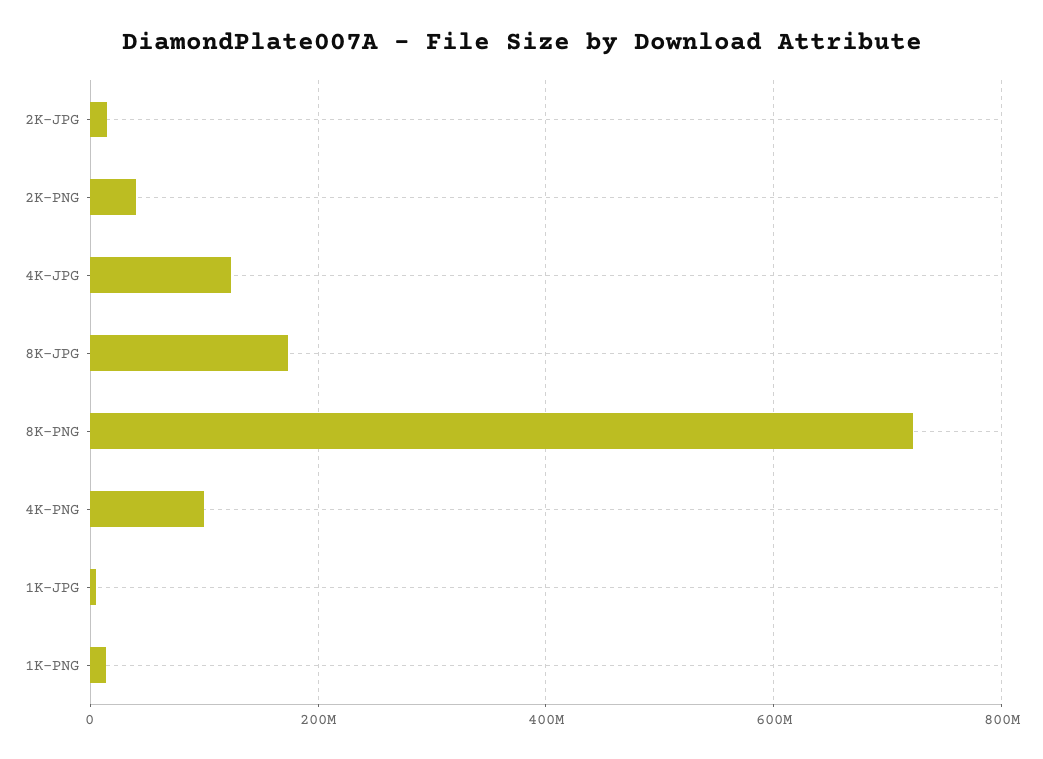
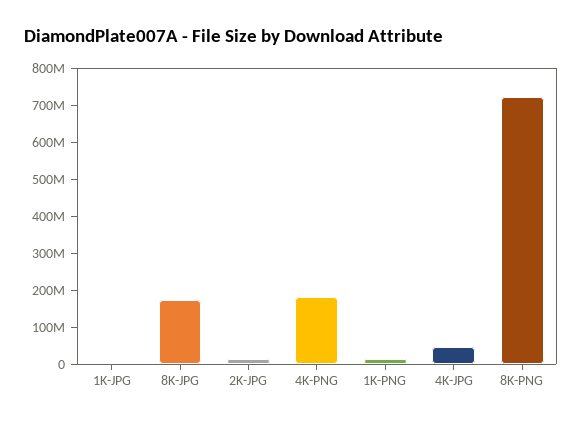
2K-PNG: 40000000 -> none
4K-JPG: 120000000 -> 50000000
4K-PNG: 100000000 -> 175000000

